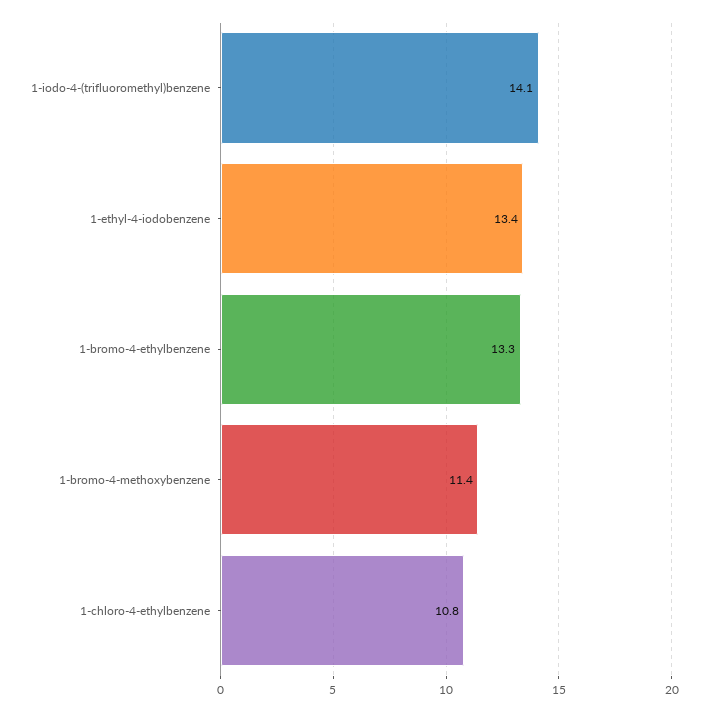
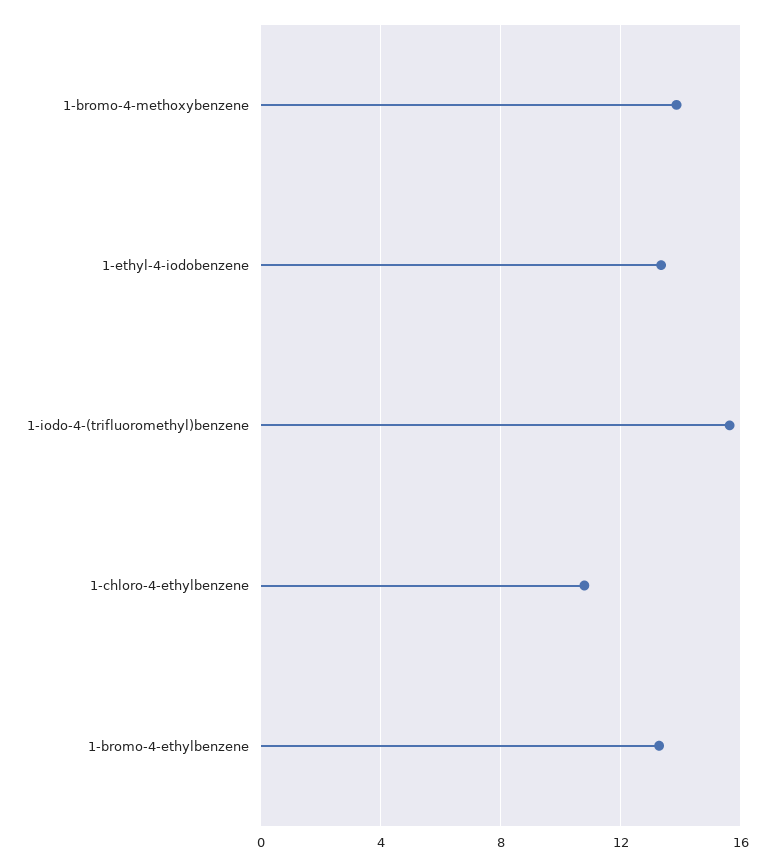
1-iodo-4-(trifluoromethyl)benzene: 14.1 -> 15.5
1-bromo-4-methoxybenzene: 11.4 -> 14

